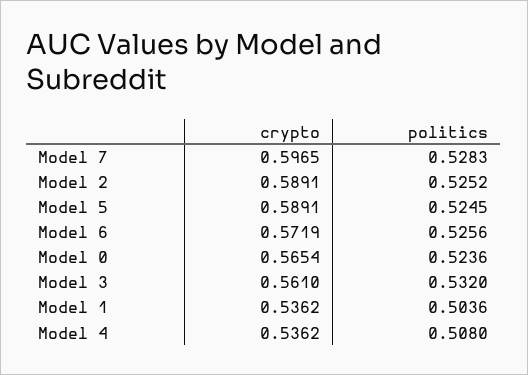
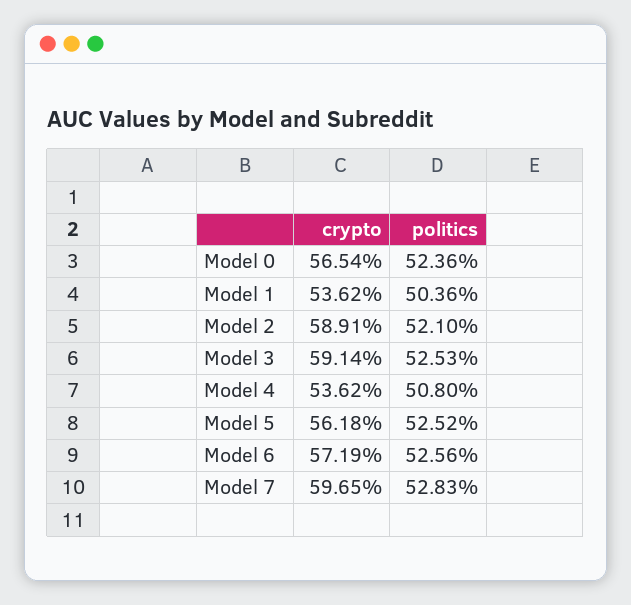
politics, Model 2: 0.5252 -> 0.521
crypto, Model 5: 0.5891 -> 0.5618
politics, Model 5: 0.5245 -> 0.5252
crypto, Model 3: 0.561 -> 0.5914
politics, Model 3: 0.532 -> 0.5253

